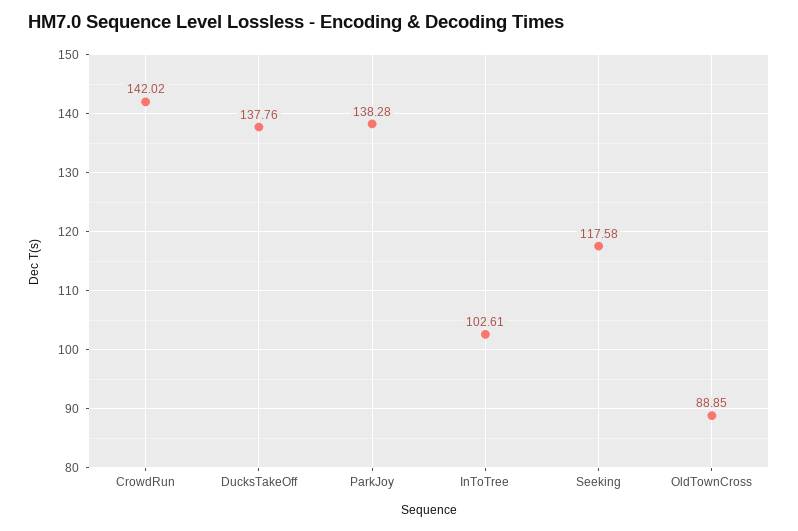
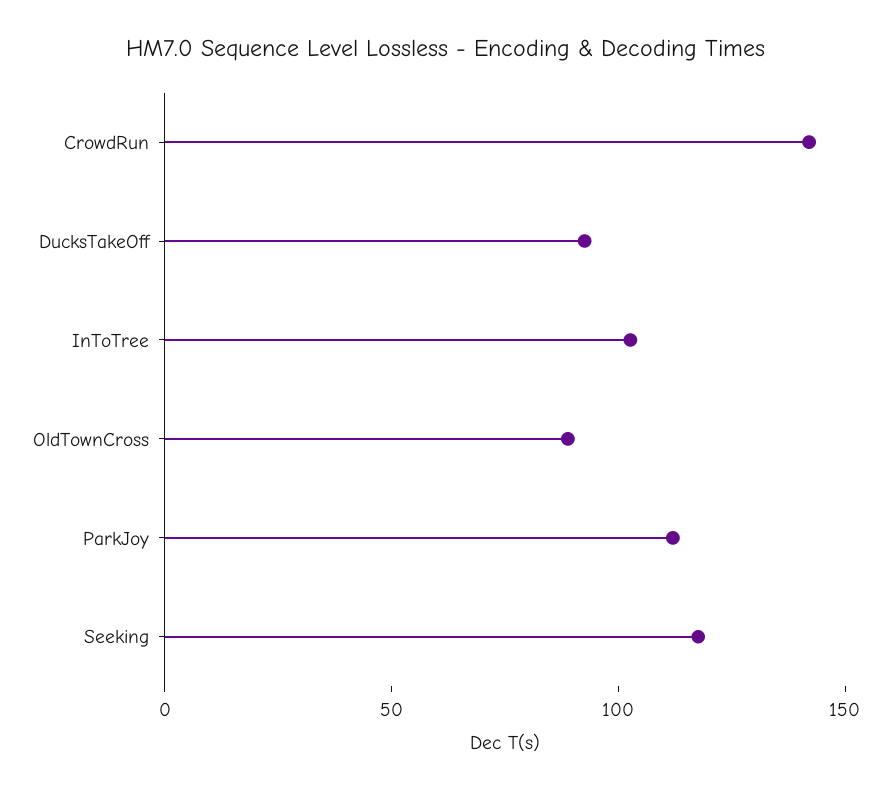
DucksTakeOff: 137.76 -> 90
ParkJoy: 138.28 -> 110

